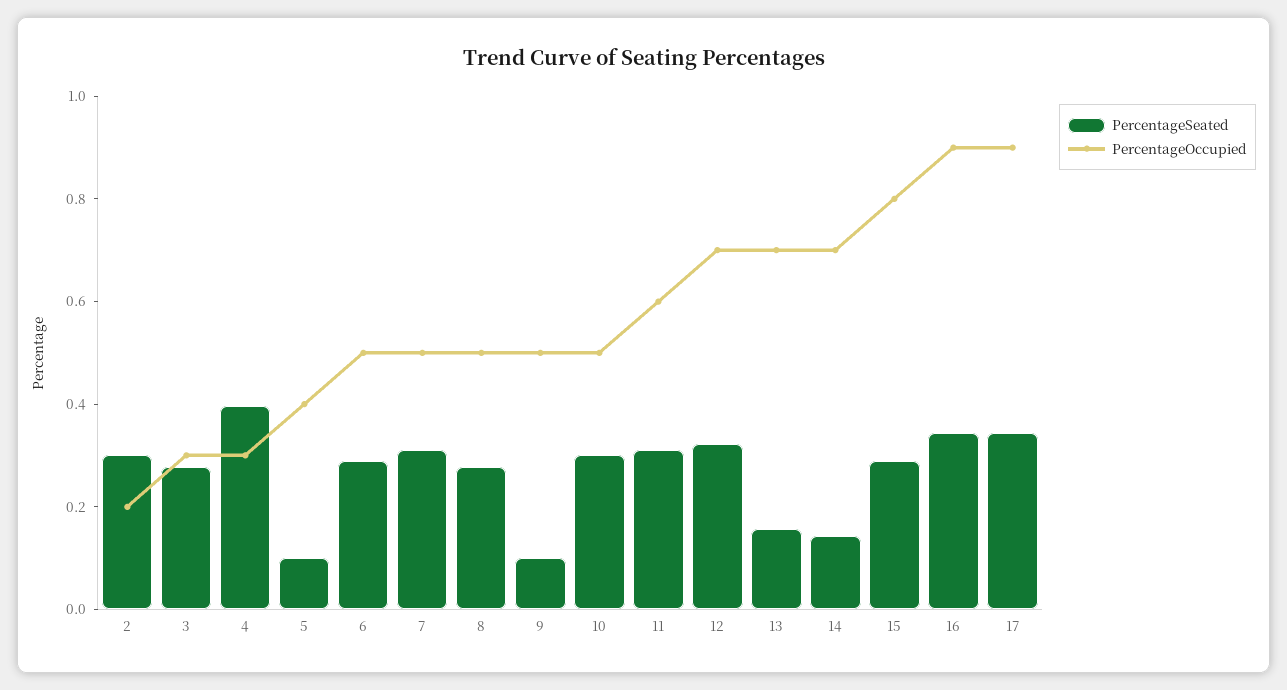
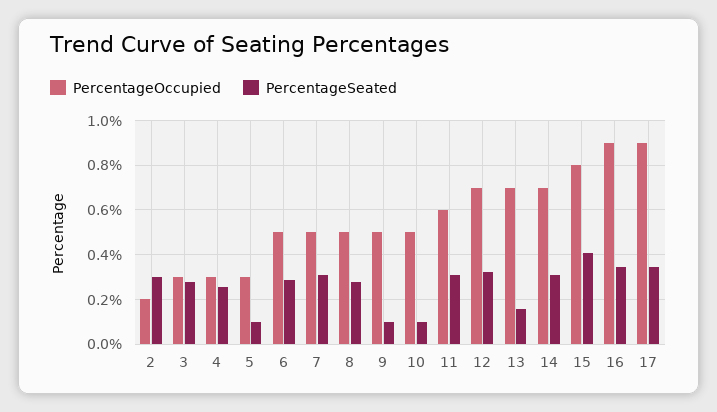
PercentageSeated, 4: 0.4 -> 0.25
PercentageOccupied, 5: 0.4 -> 0.3
PercentageSeated, 10: 0.3 -> 0.1
PercentageSeated, 14: 0.15 -> 0.3
PercentageSeated, 15: 0.3 -> 0.4

